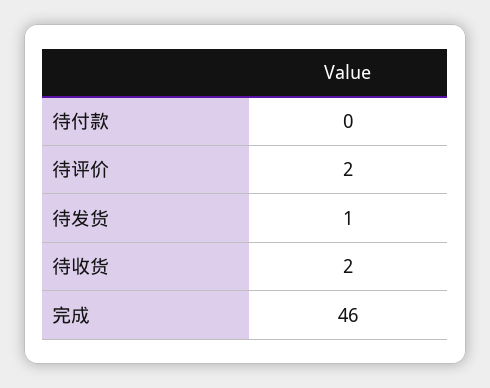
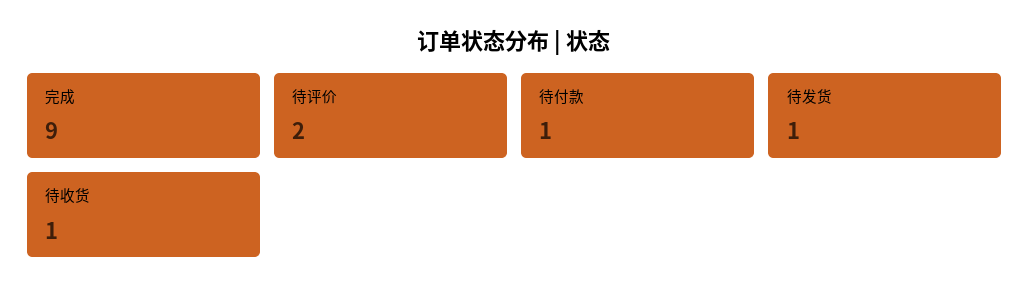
待付款: 0 -> 1
待收货: 2 -> 1
完成: 46 -> 9

